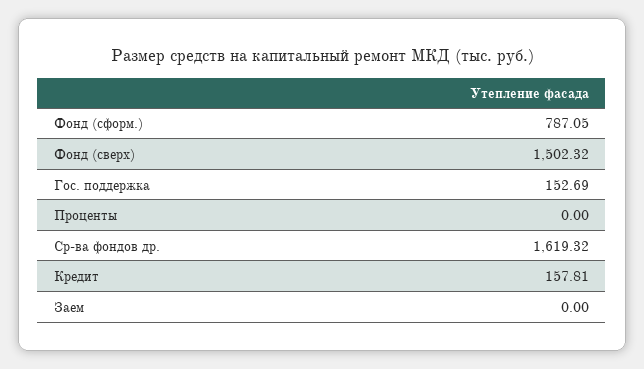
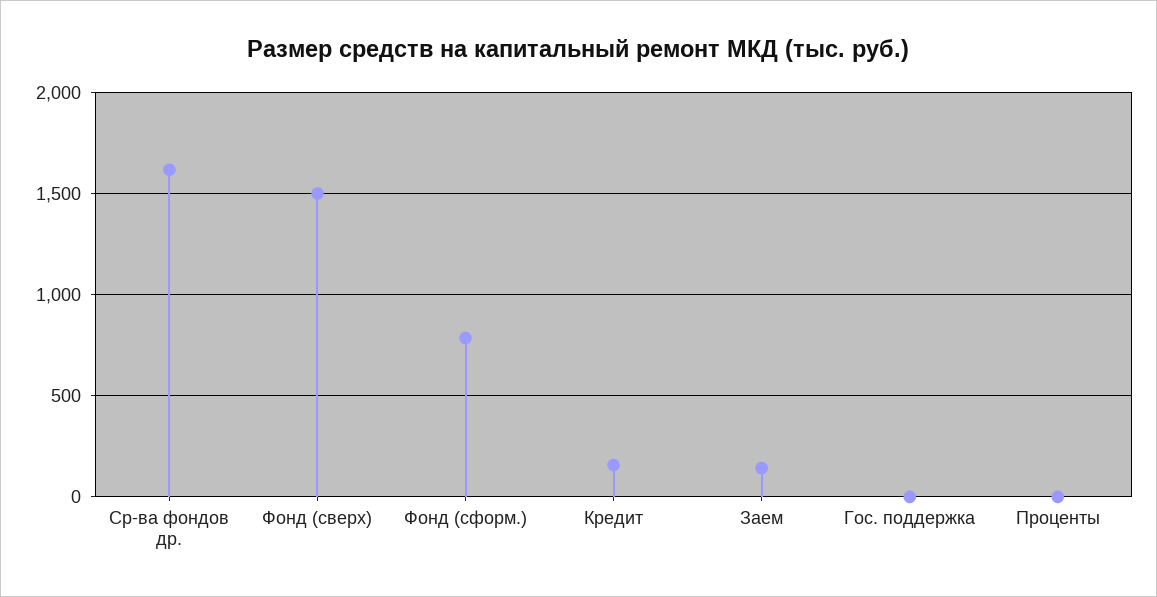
Гос. поддержка: 152.69 -> 0
Заем: 0 -> 150

